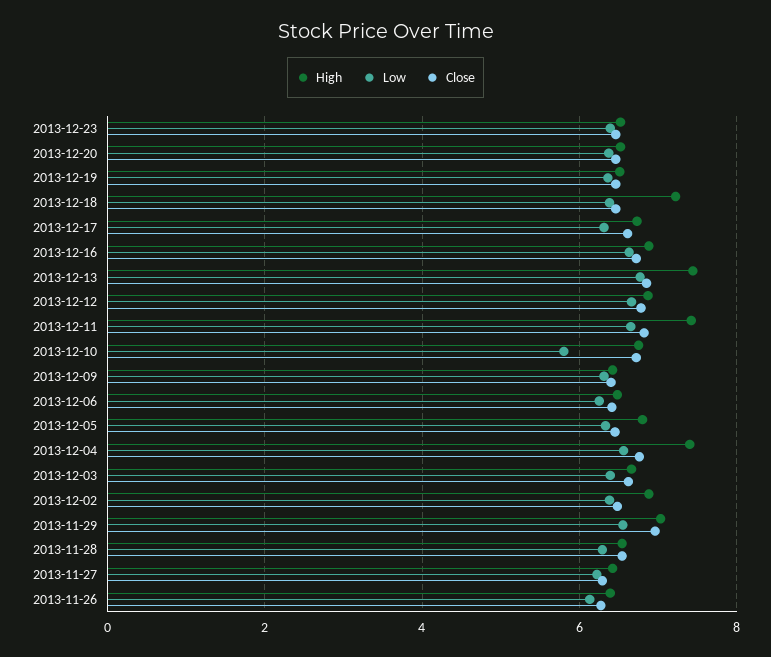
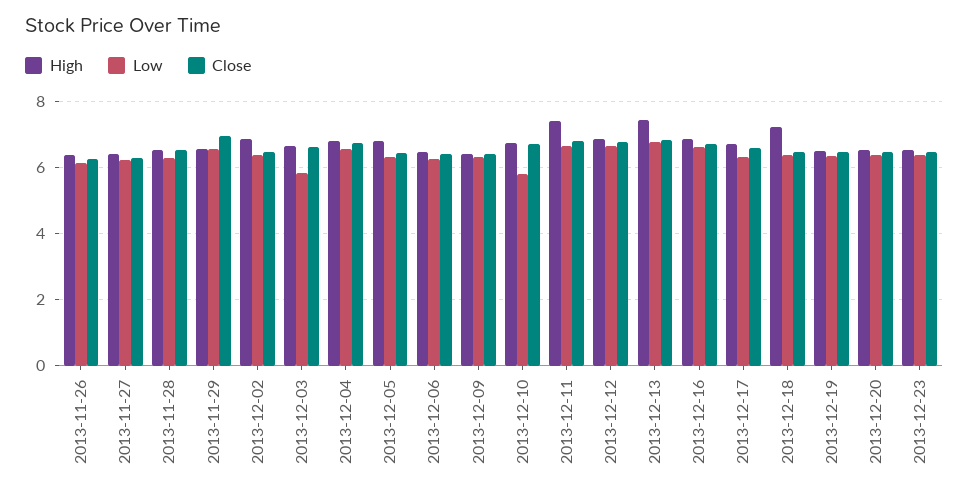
High, 2013-12-04: 7.4 -> 6.8
Low, 2013-12-03: 6.4 -> 5.8
High, 2013-11-29: 7 -> 6.6

